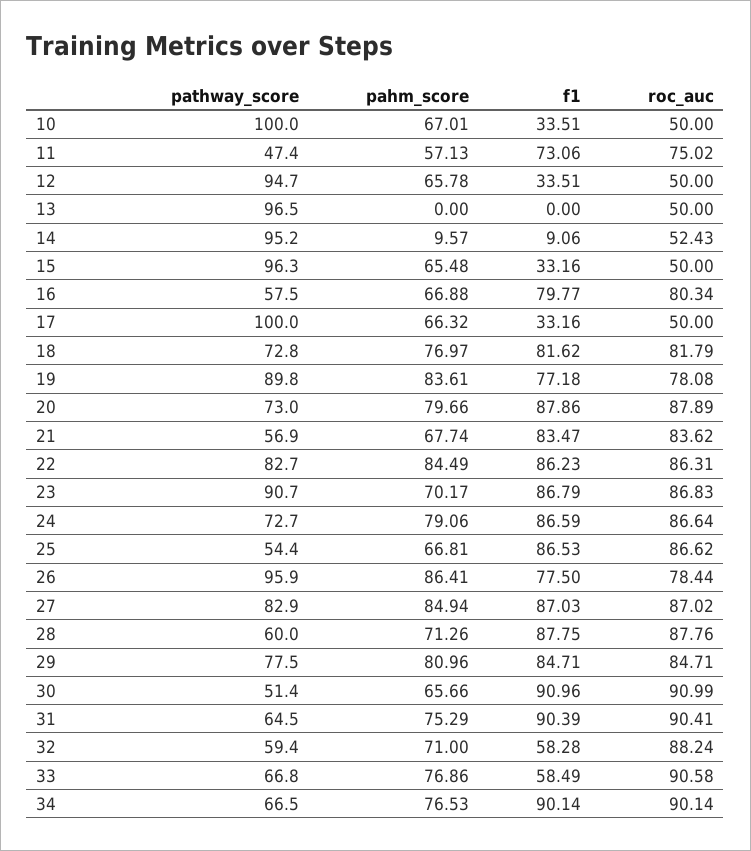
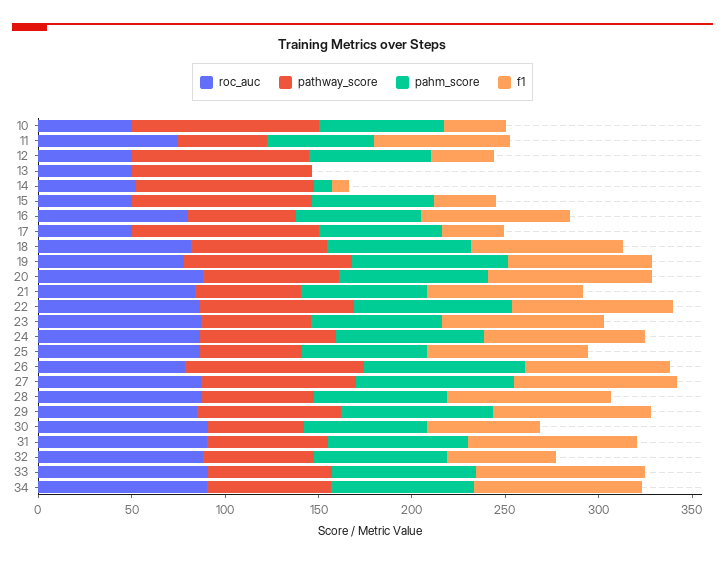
pathway_score, 23: 90.7 -> 60
f1, 30: 90.96 -> 60
f1, 33: 58.49 -> 90

